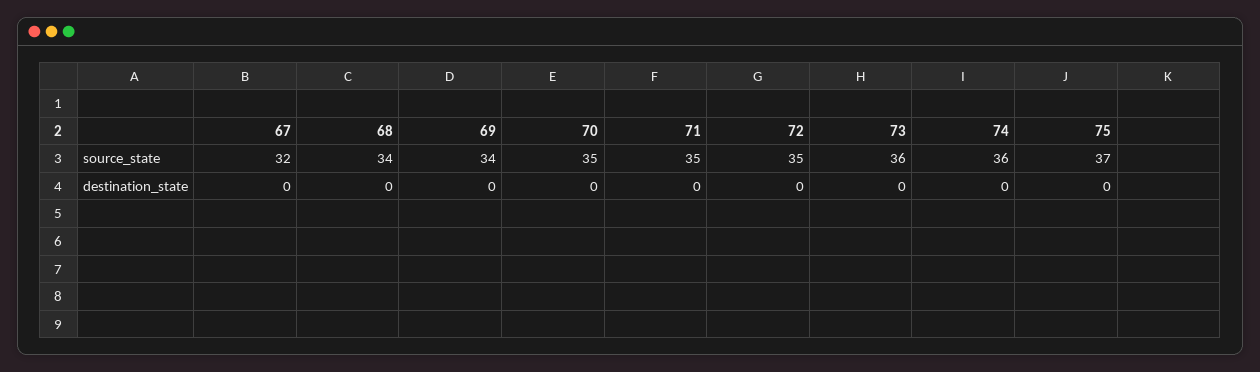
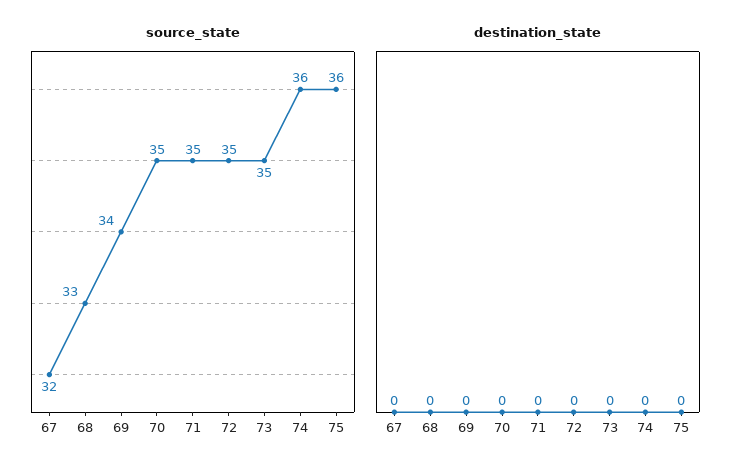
source_state, 68: 34 -> 33
source_state, 73: 36 -> 35
source_state, 75: 37 -> 36

